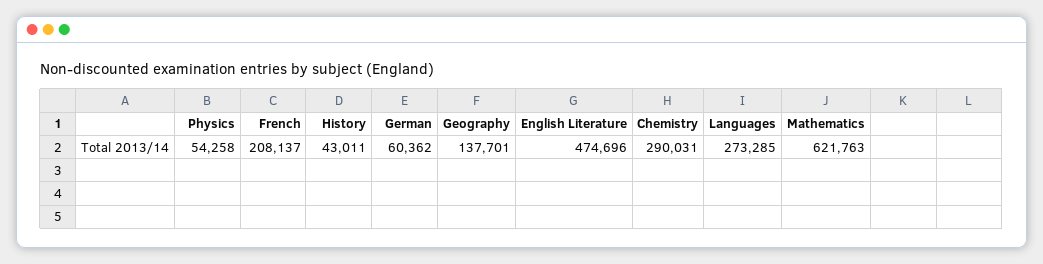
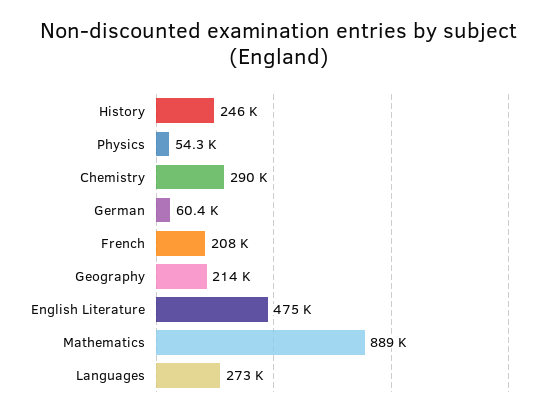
History: 43011 -> 246000
Geography: 137701 -> 214000
Mathematics: 621763 -> 889000

